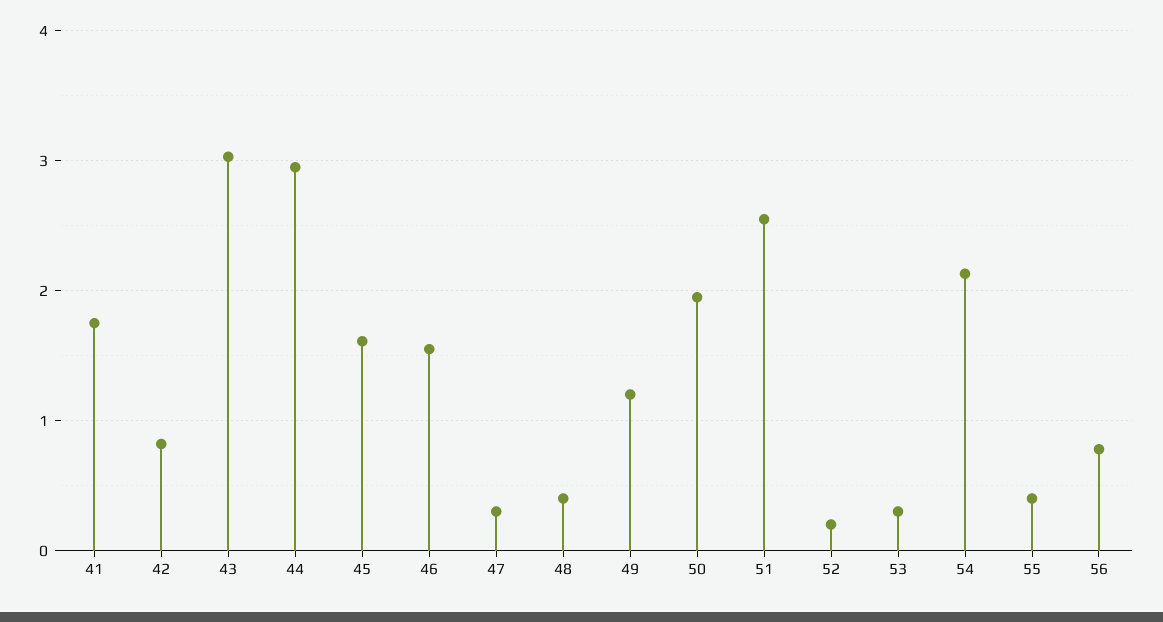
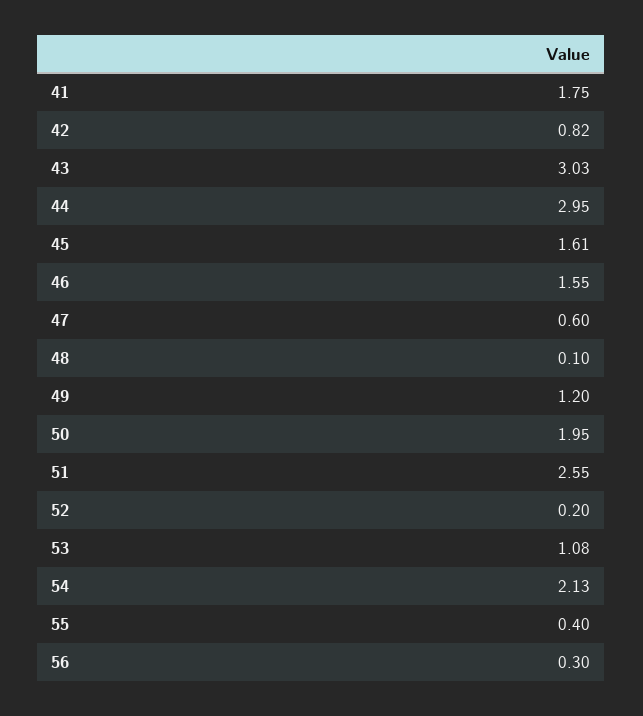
47: 0.3 -> 0.6
48: 0.4 -> 0.1
53: 0.3 -> 1.08
56: 0.8 -> 0.3

